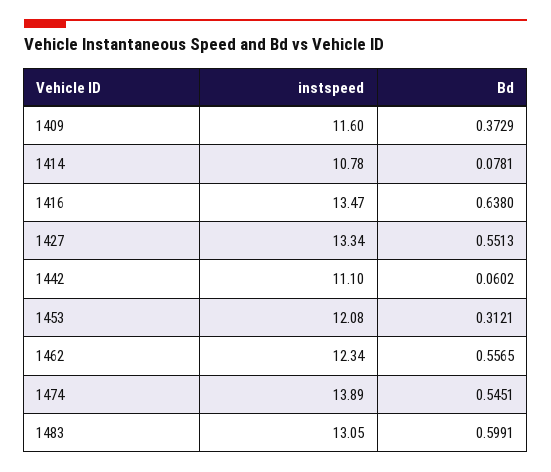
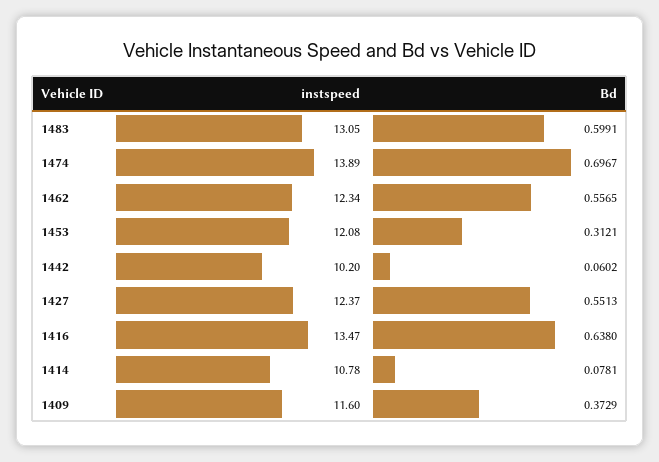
instspeed, 1427: 13.34 -> 12.37
instspeed, 1442: 11.1 -> 10.2
Bd, 1474: 0.5451 -> 0.6967

